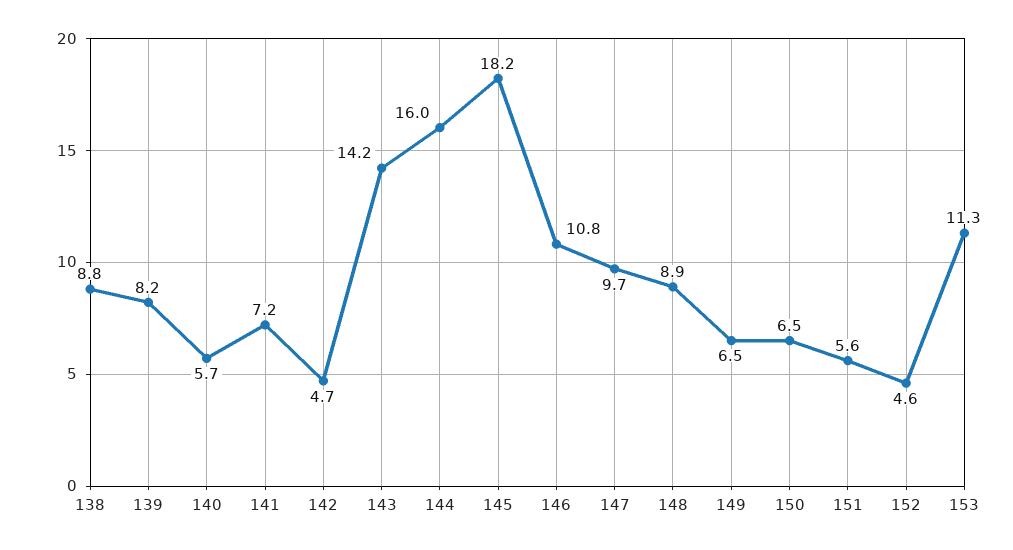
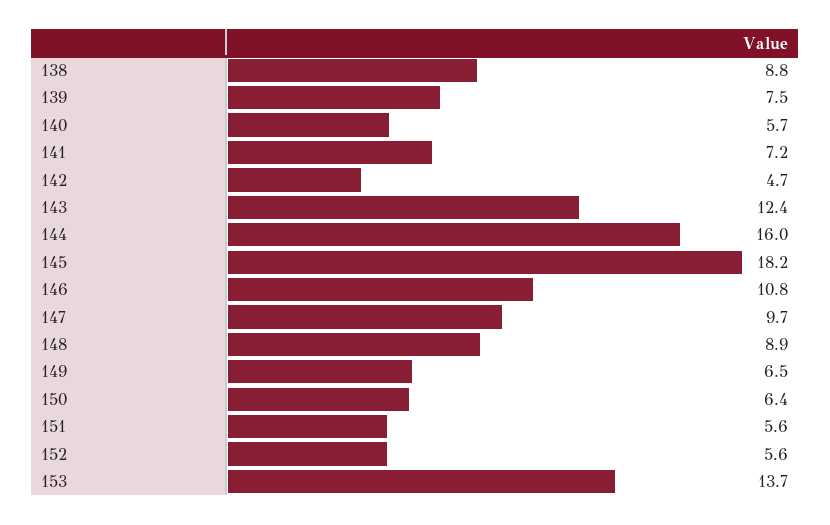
139: 8.2 -> 7.5
143: 14.2 -> 12.4
150: 6.5 -> 6.4
152: 4.6 -> 5.6
153: 11.3 -> 13.7

